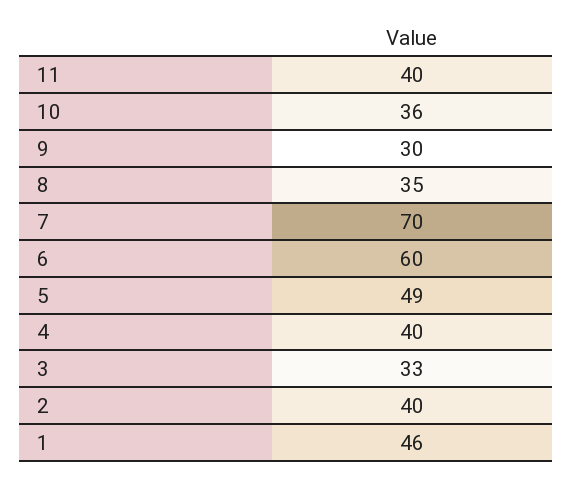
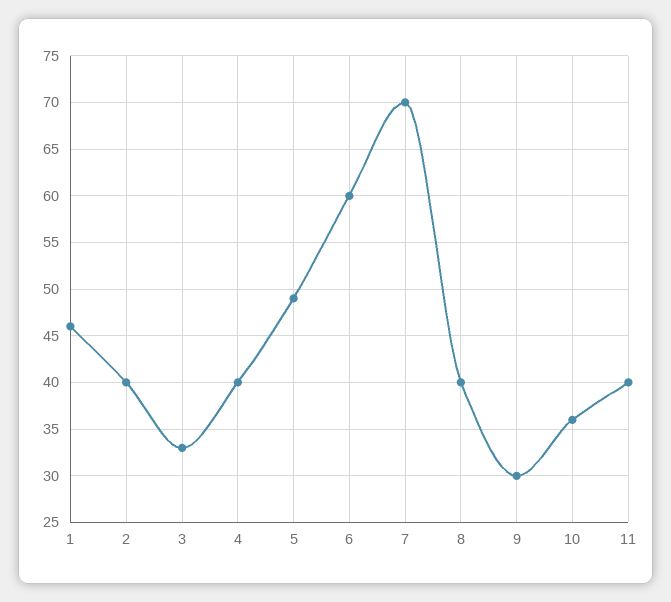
8: 35 -> 40

